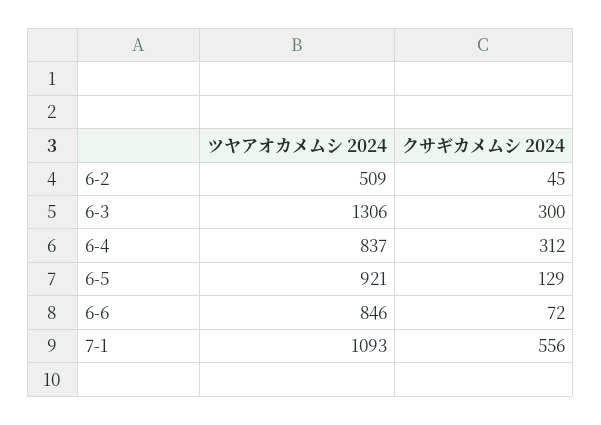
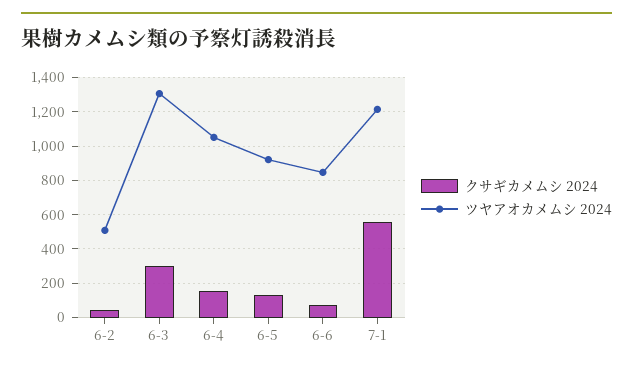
ツヤアオカメムシ 2024, 6-4: 837 -> 1050
クサギカメムシ 2024, 6-4: 312 -> 150
ツヤアオカメムシ 2024, 7-1: 1093 -> 1200

